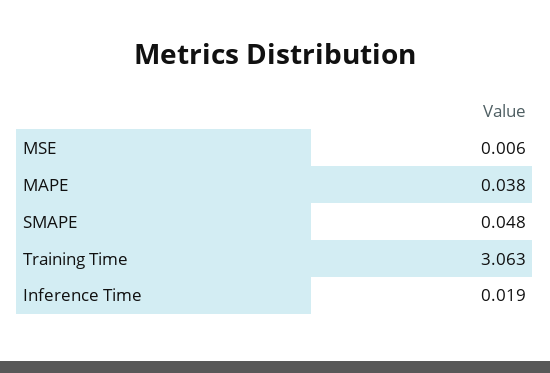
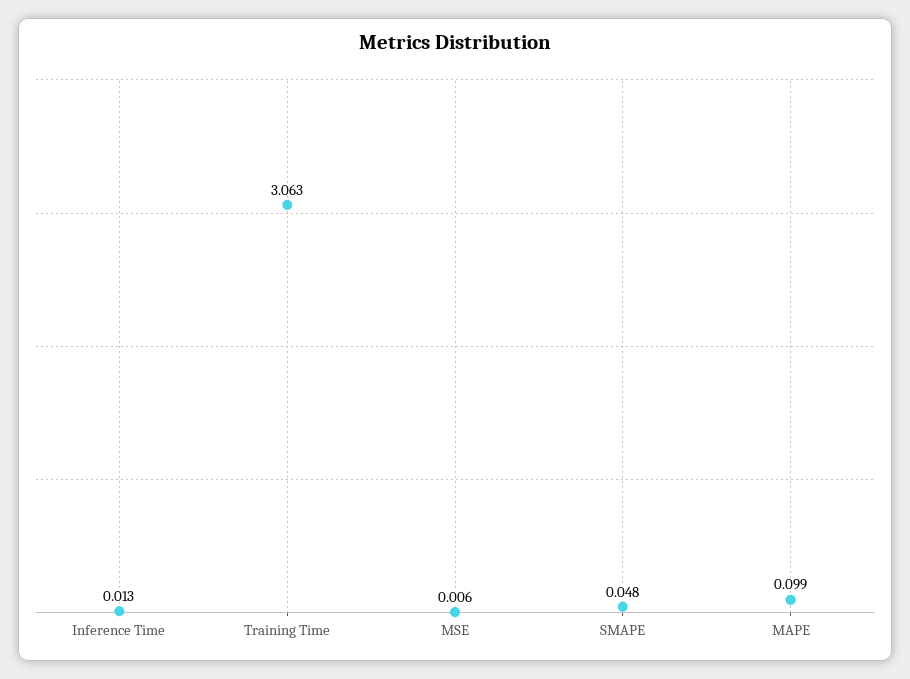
MAPE: 0.038 -> 0.099
Inference Time: 0.019 -> 0.013

